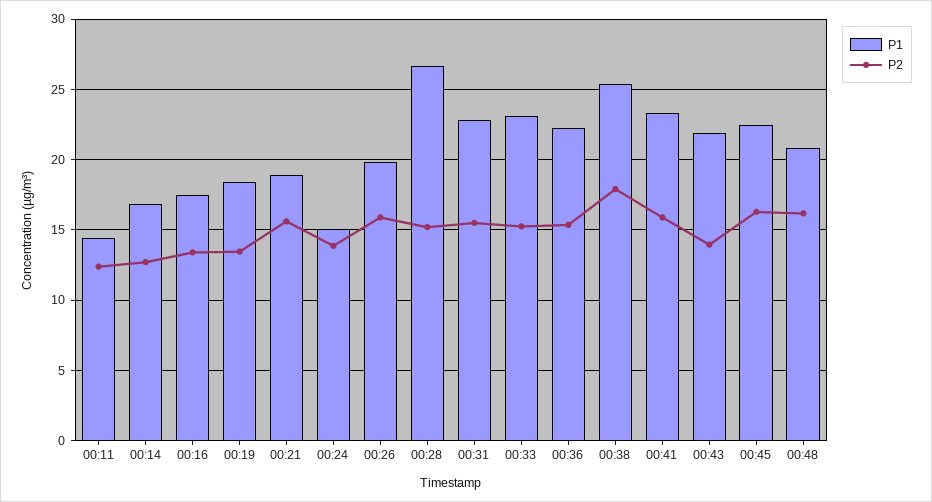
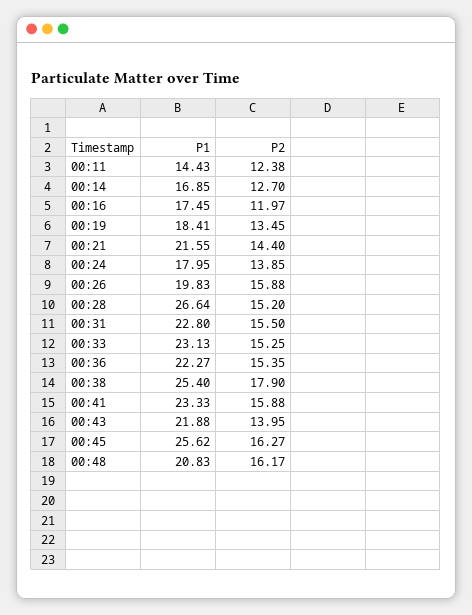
P2, 00:16: 13.5 -> 11.97
P1, 00:21: 19 -> 21.55
P2, 00:21: 15.5 -> 14.4
P1, 00:24: 15 -> 17.95
P1, 00:45: 22.5 -> 25.62

